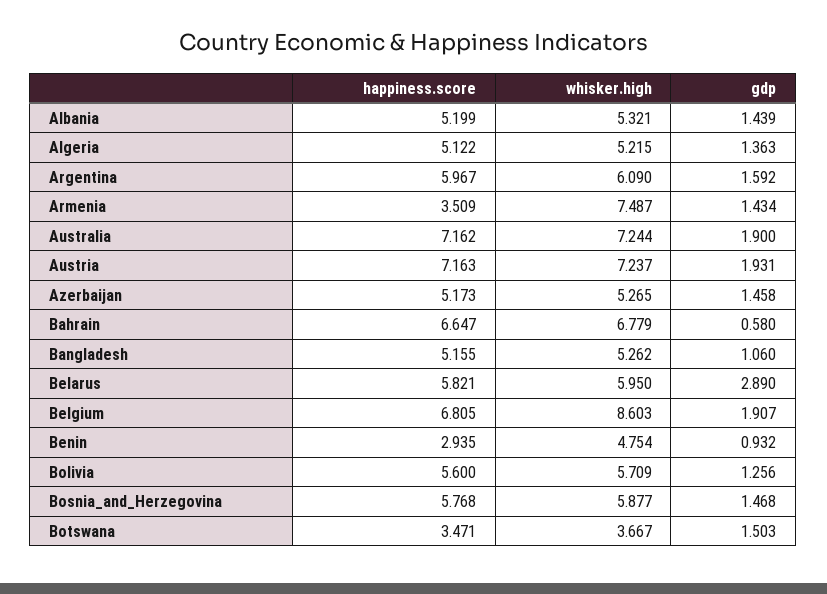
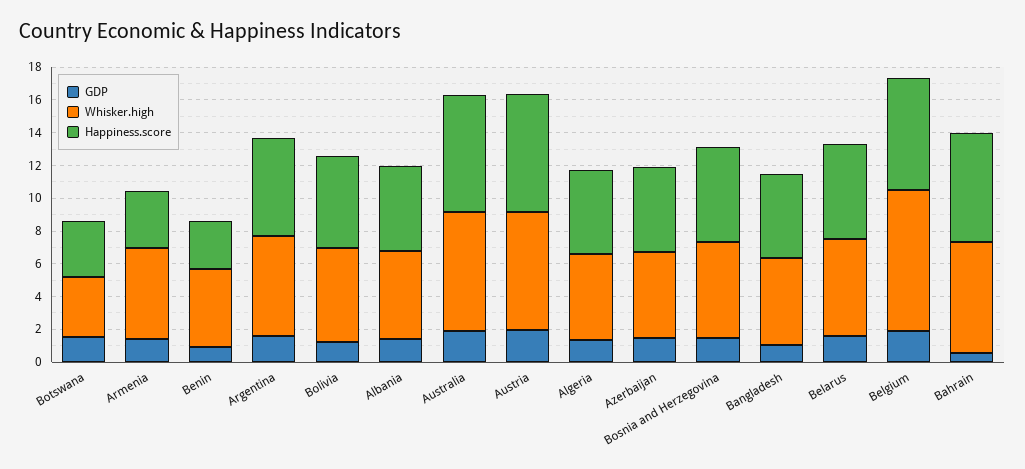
whisker.high, Armenia: 7.487 -> 5.5
gdp, Belarus: 2.89 -> 1.5

